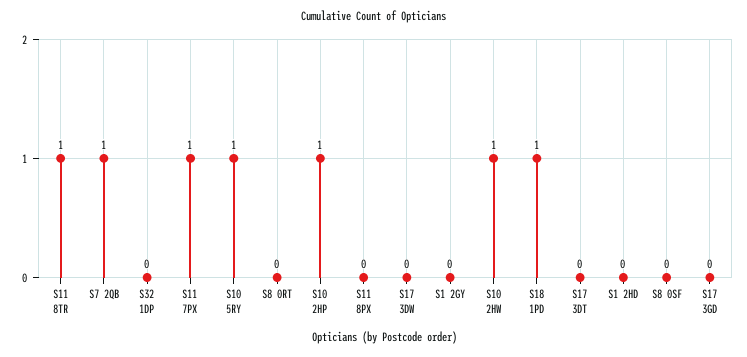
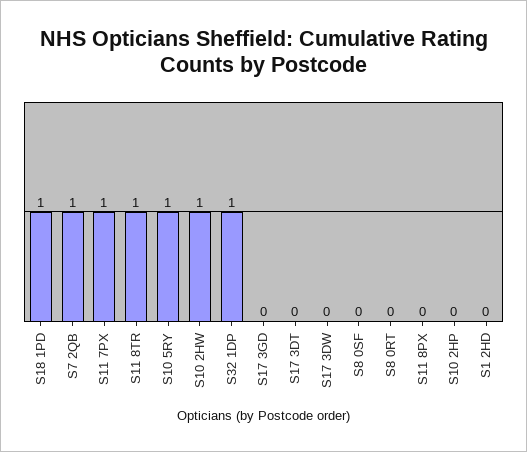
S32 1DP: 0 -> 1
S10 2HP: 1 -> 0
S1 2GY: 0 -> none

